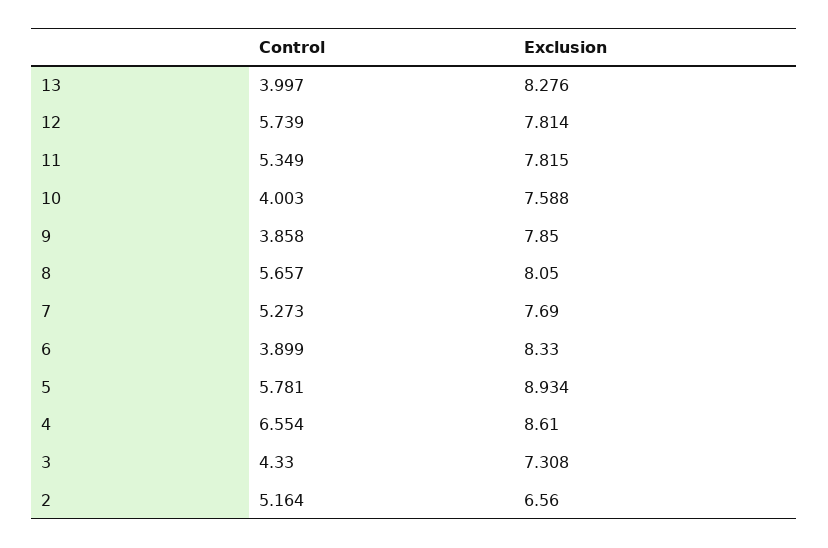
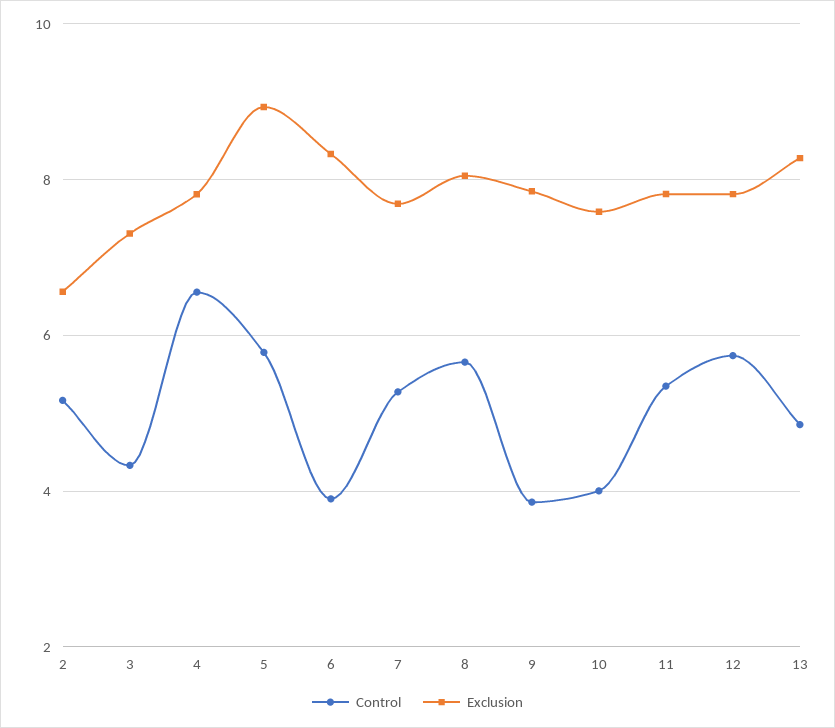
Control, 13: 3.997 -> 4.8
Exclusion, 4: 8.61 -> 7.8

